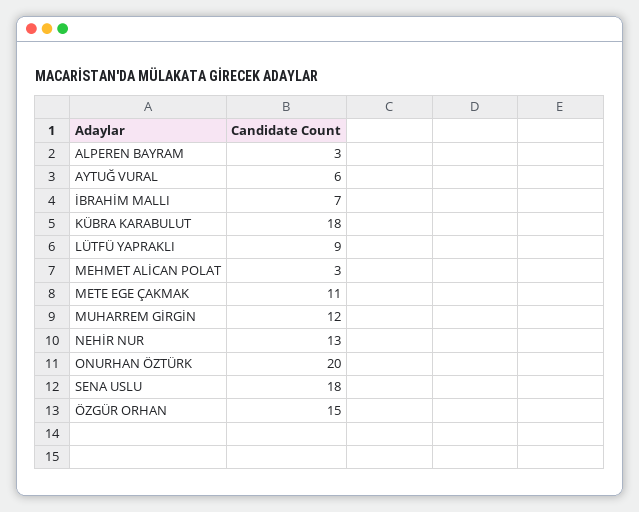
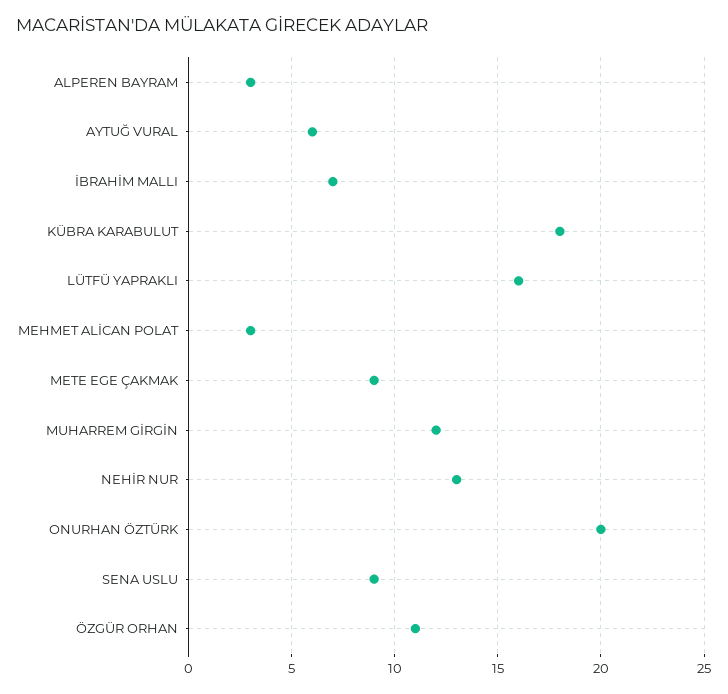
LÜTFÜ YAPRAKLI: 9 -> 16
METE EGE ÇAKMAK: 11 -> 9
SENA USLU: 18 -> 9
ÖZGÜR ORHAN: 15 -> 11

